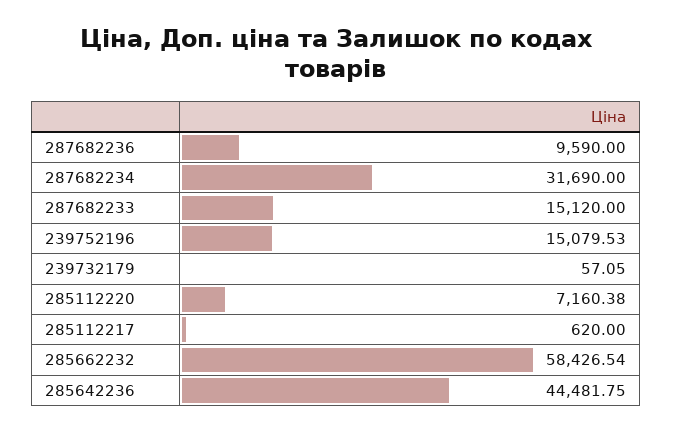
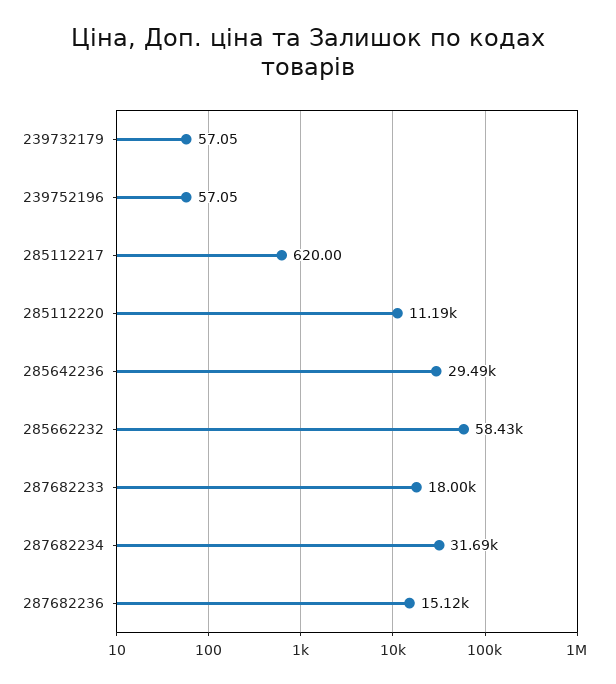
287682236: 9590 -> 15120
287682233: 15120 -> 18000
239752196: 15079.53 -> 57.05
285112220: 7160.38 -> 11190
285642236: 44481.75 -> 29490

